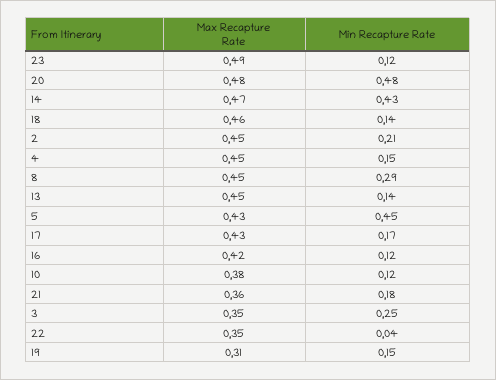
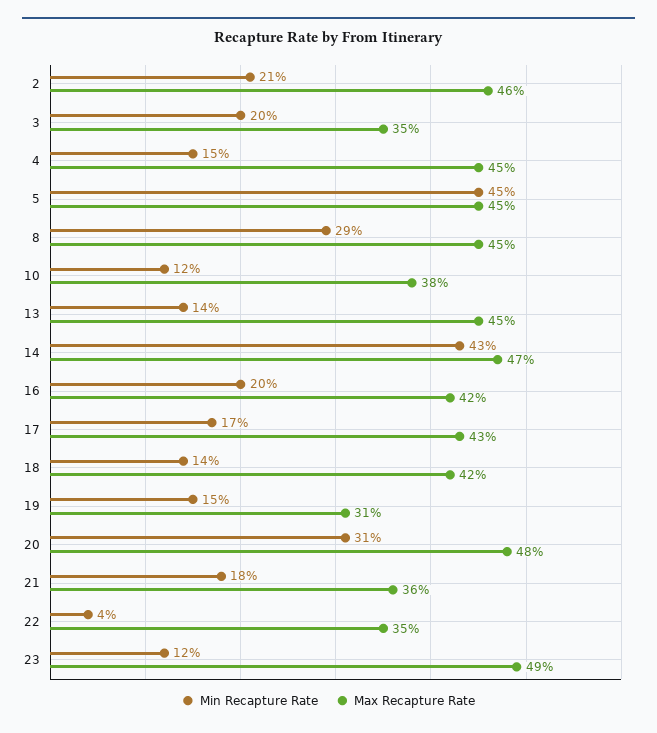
Min Recapture Rate, 20: 0.48 -> 0.31
Max Recapture Rate, 18: 0.46 -> 0.42
Max Recapture Rate, 2: 0.45 -> 0.46
Max Recapture Rate, 5: 0.43 -> 0.45
Min Recapture Rate, 16: 0.12 -> 0.2
Min Recapture Rate, 3: 0.25 -> 0.2

